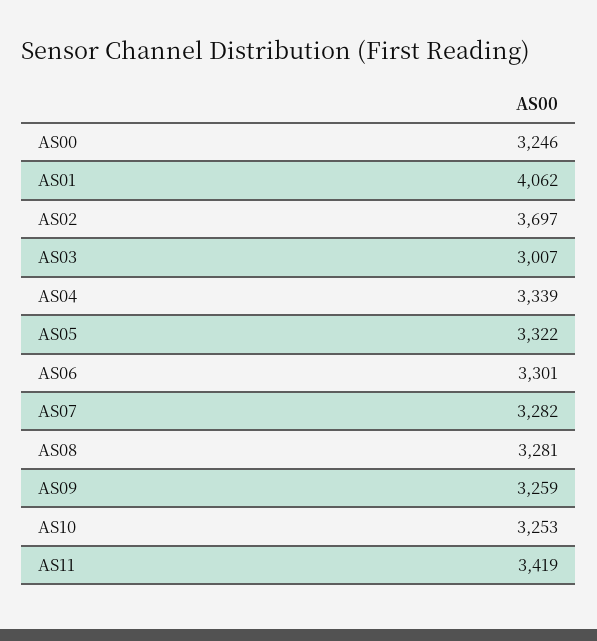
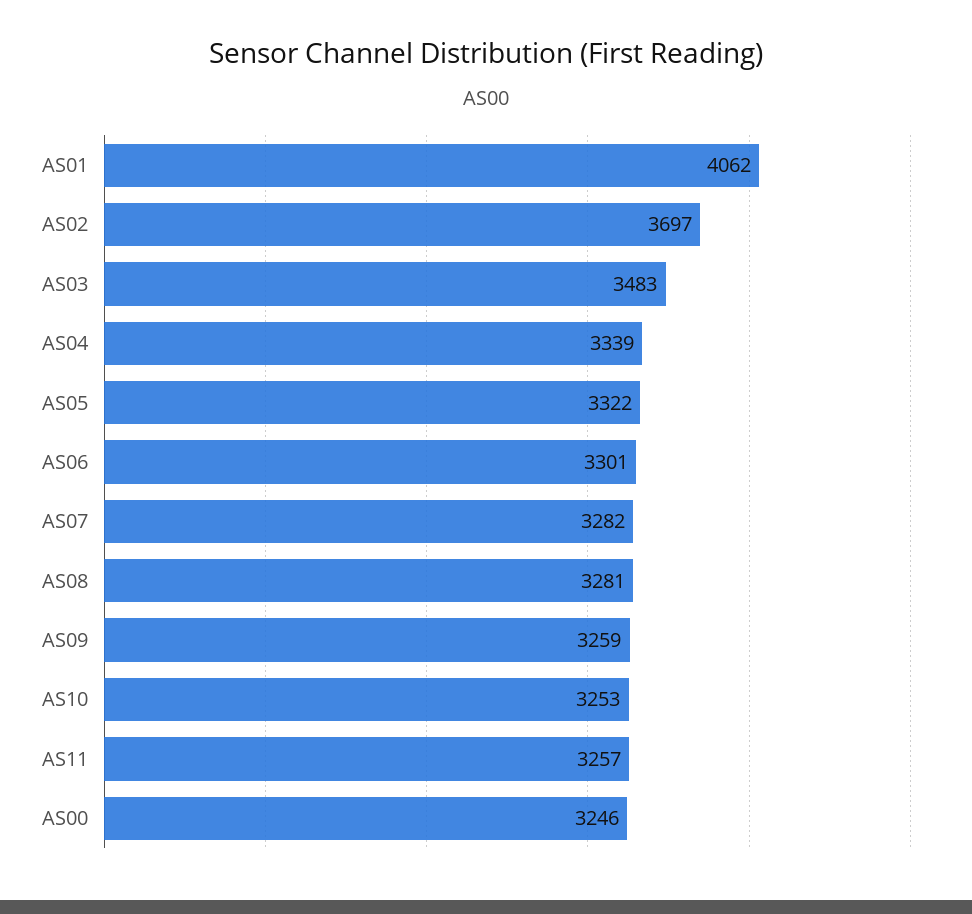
AS03: 3007 -> 3483
AS11: 3419 -> 3257

